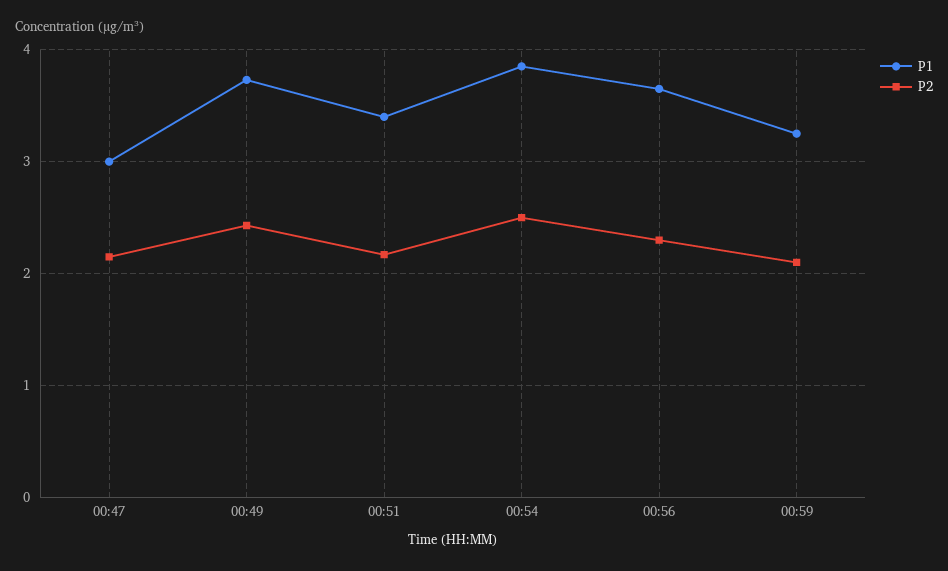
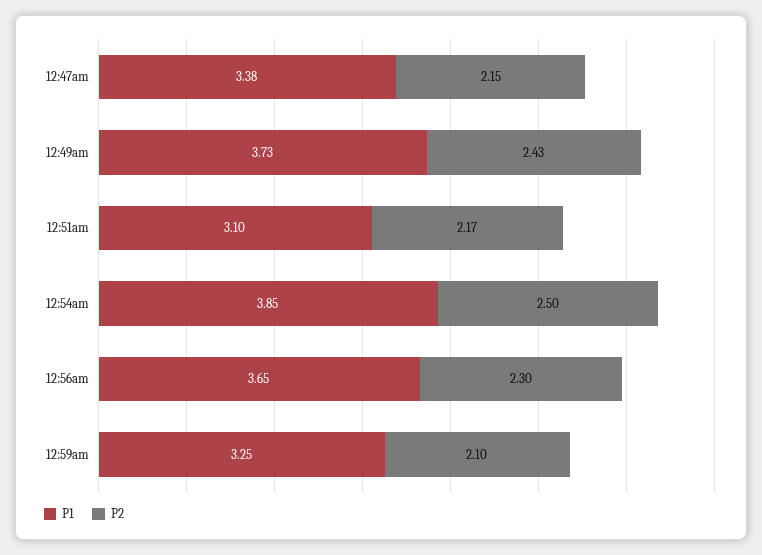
P1, 00:47: 3 -> 3.38
P1, 00:51: 3.4 -> 3.1

